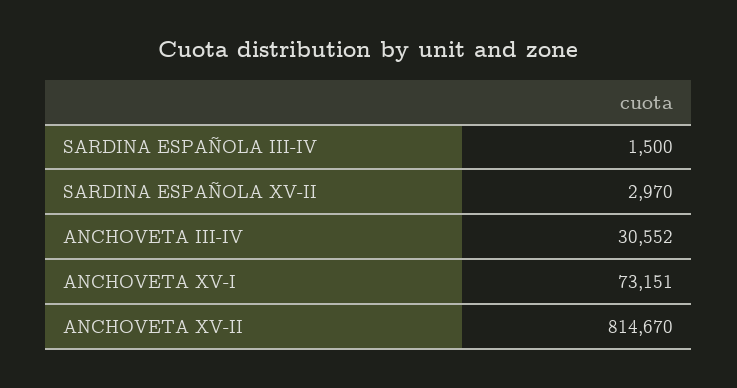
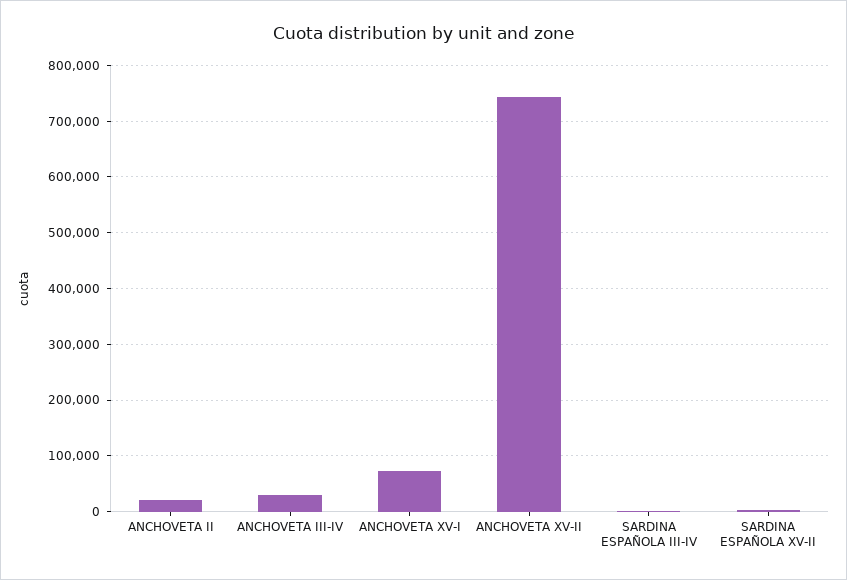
ANCHOVETA XV-II: 814670 -> 740000
ANCHOVETA II: none -> 20000

